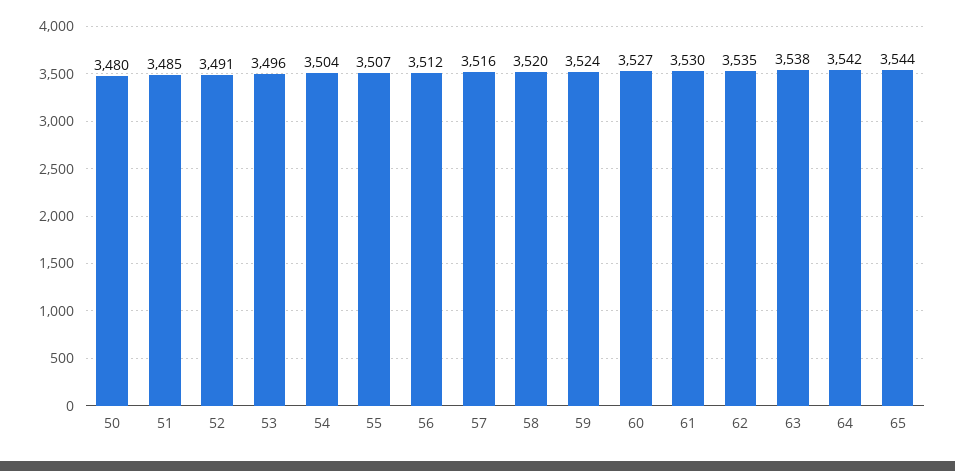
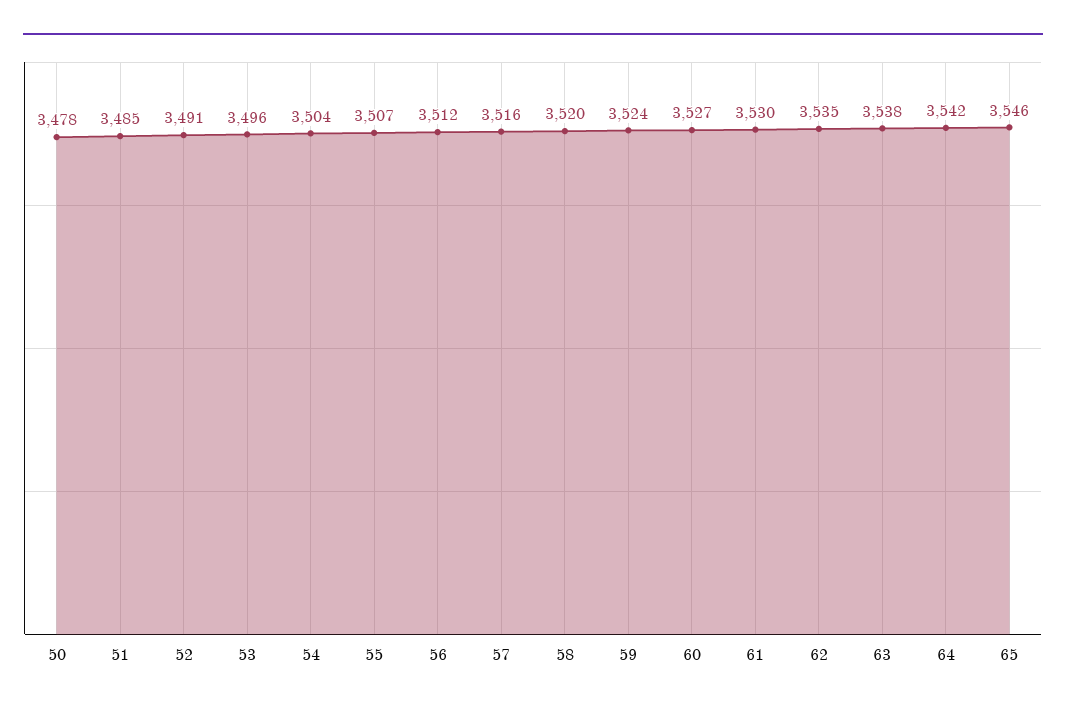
50: 3480 -> 3478
65: 3544 -> 3546

